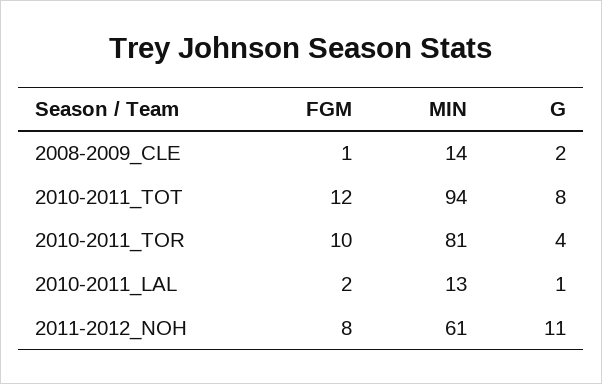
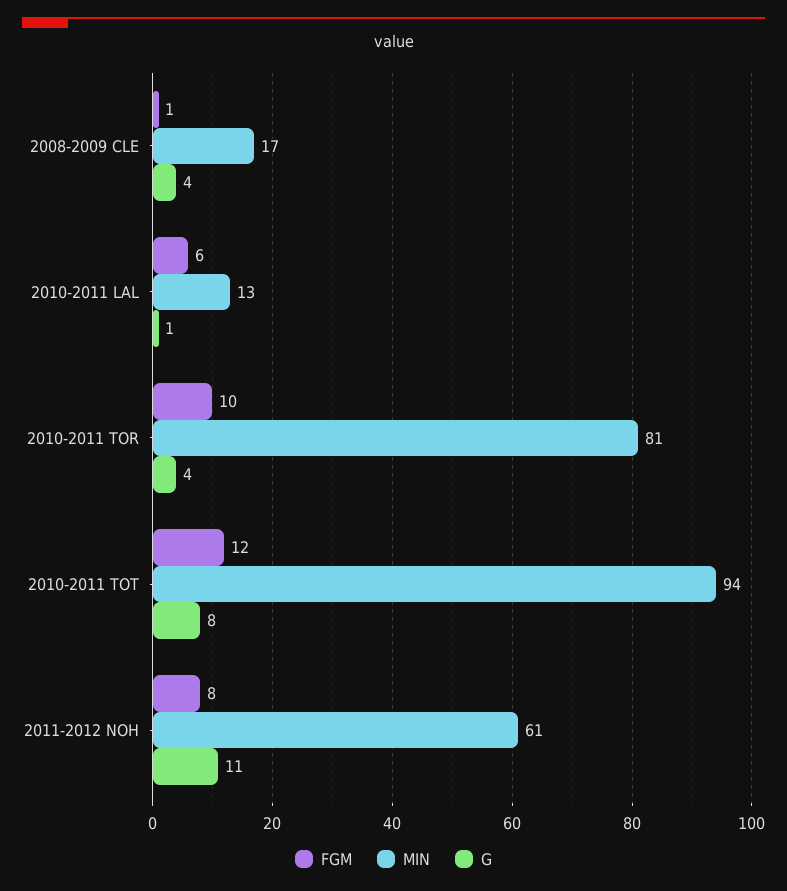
MIN, 2008-2009_CLE: 14 -> 17
G, 2008-2009_CLE: 2 -> 4
FGM, 2010-2011_LAL: 2 -> 6

